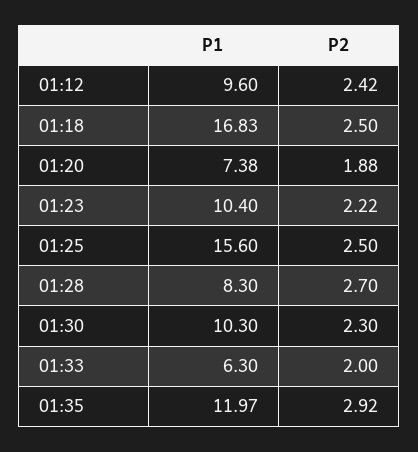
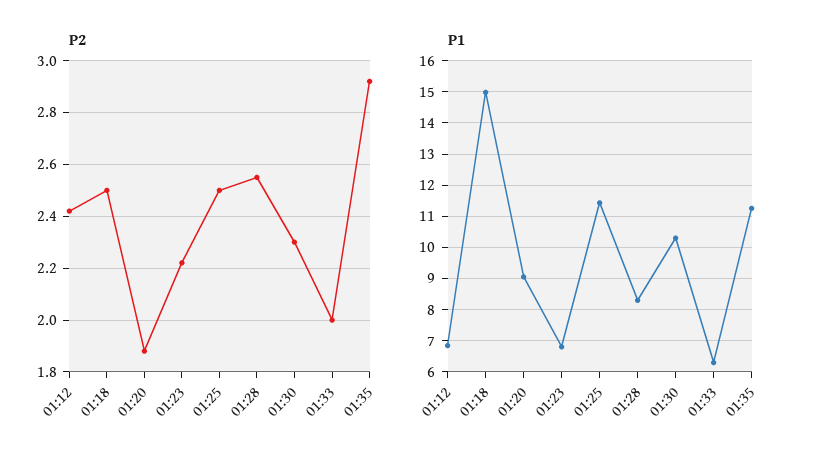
P1, 01:12: 9.6 -> 6.8
P1, 01:18: 16.83 -> 15
P1, 01:20: 7.38 -> 9
P1, 01:23: 10.4 -> 6.8
P1, 01:25: 15.6 -> 11.4
P2, 01:28: 2.7 -> 2.55
P1, 01:35: 11.97 -> 11.2

